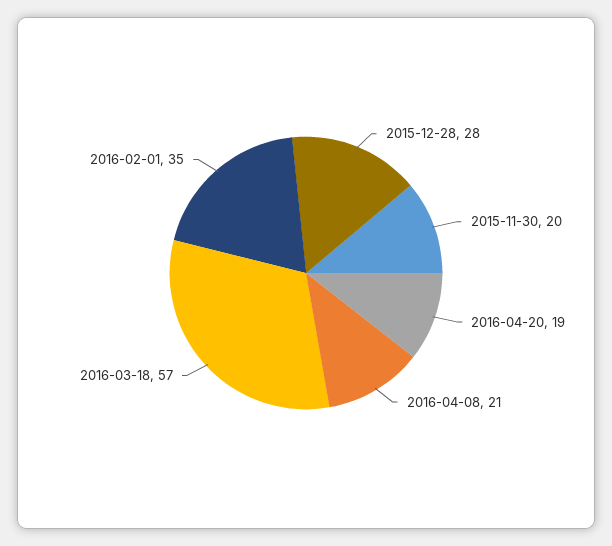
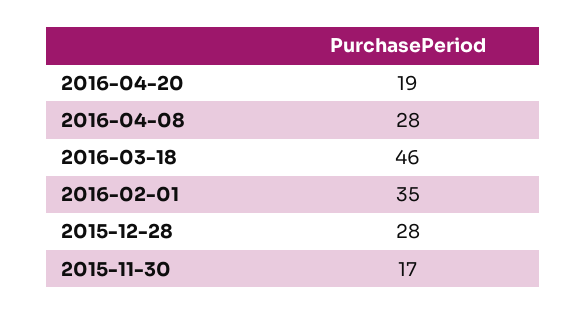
2015-11-30: 20 -> 17
2016-04-08: 21 -> 28
2016-03-18: 57 -> 46

